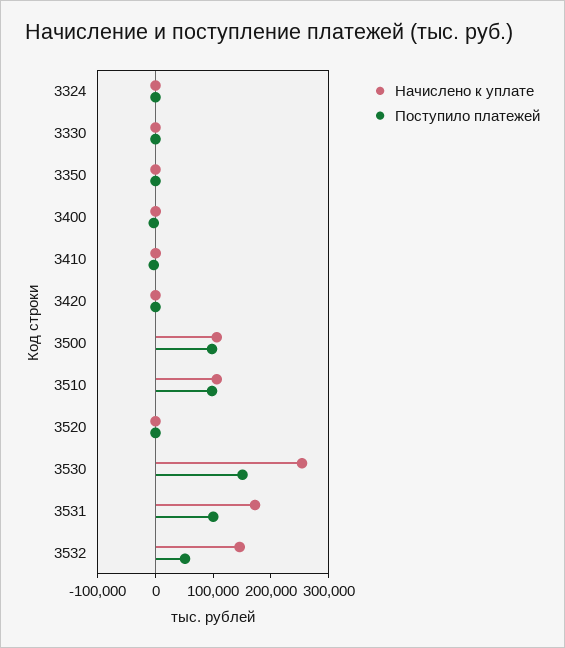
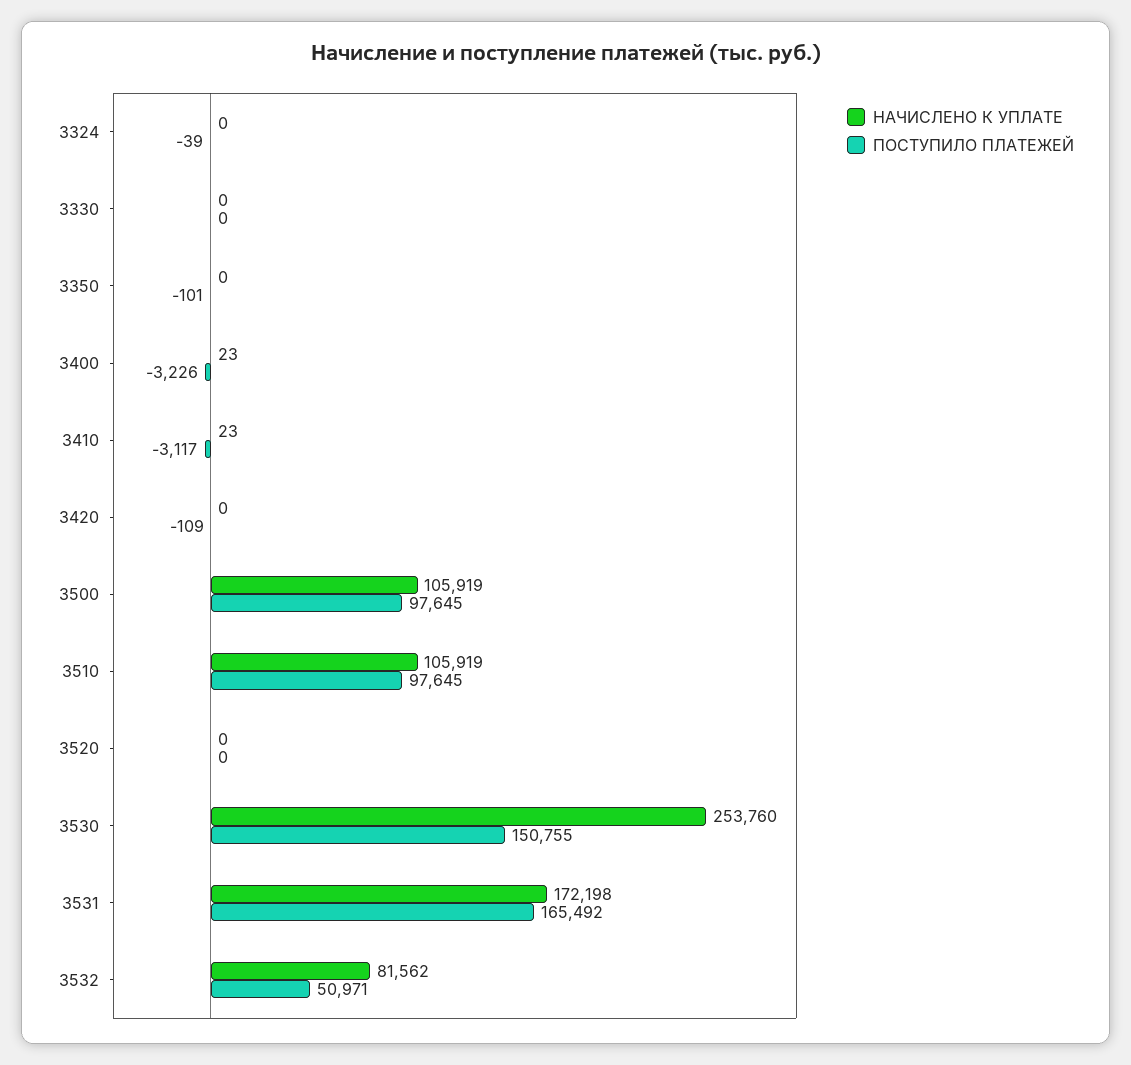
Поступило платежей, 3531: 100000 -> 165492
Начислено к уплате, 3532: 140000 -> 81562

